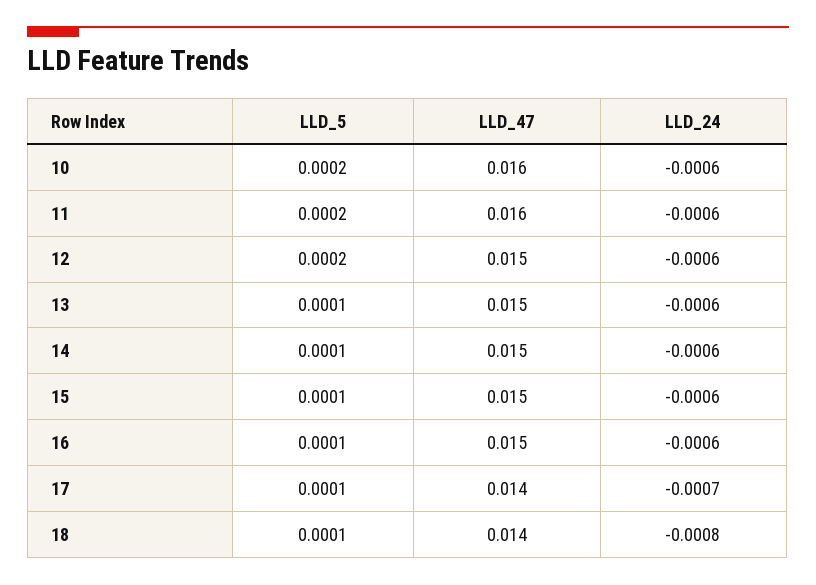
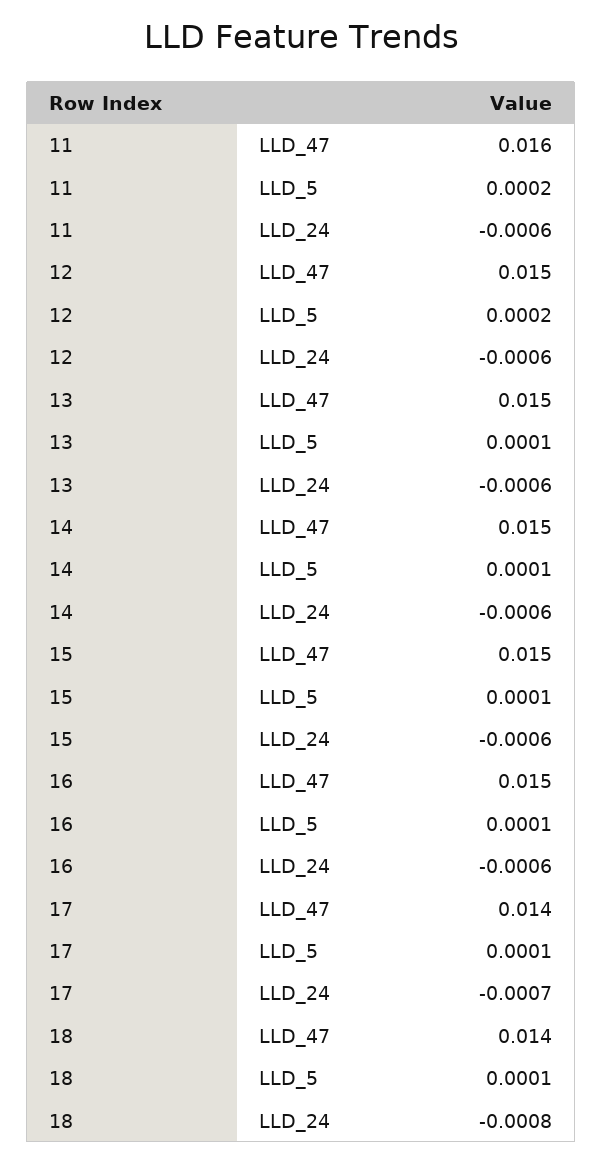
LLD_5, 10: 0.0002 -> none
LLD_47, 10: 0.016 -> none
LLD_24, 10: -0.0006 -> none

